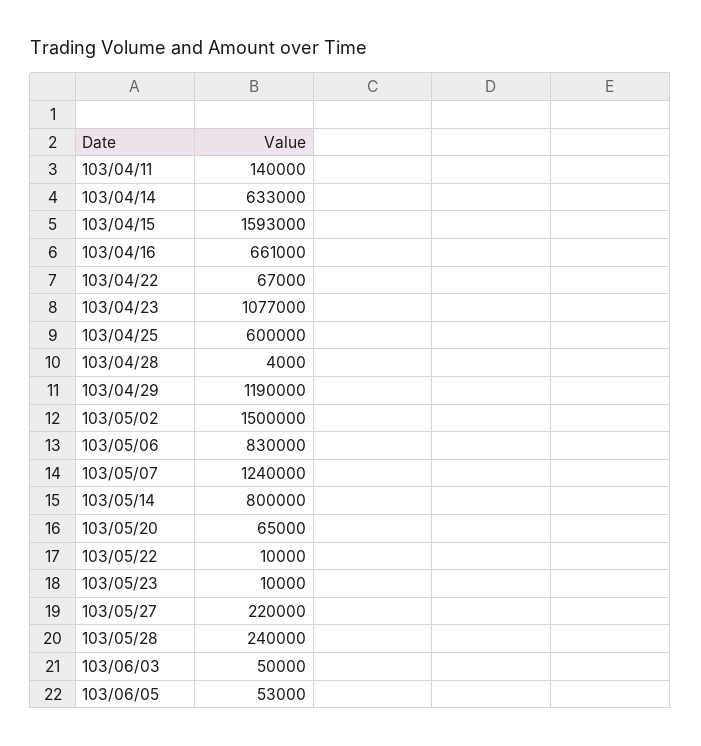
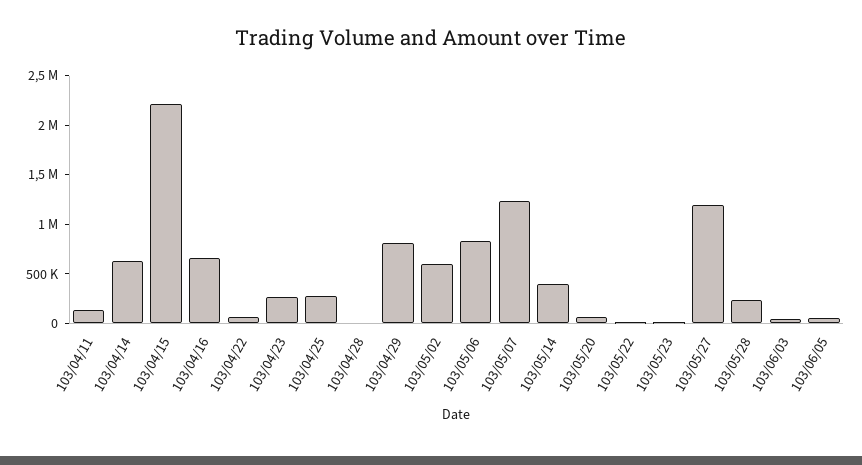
103/04/15: 1593000 -> 2200000
103/04/23: 1077000 -> 300000
103/04/25: 600000 -> 300000
103/04/29: 1190000 -> 800000
103/05/02: 1500000 -> 600000
103/05/14: 800000 -> 400000
103/05/27: 220000 -> 1200000

